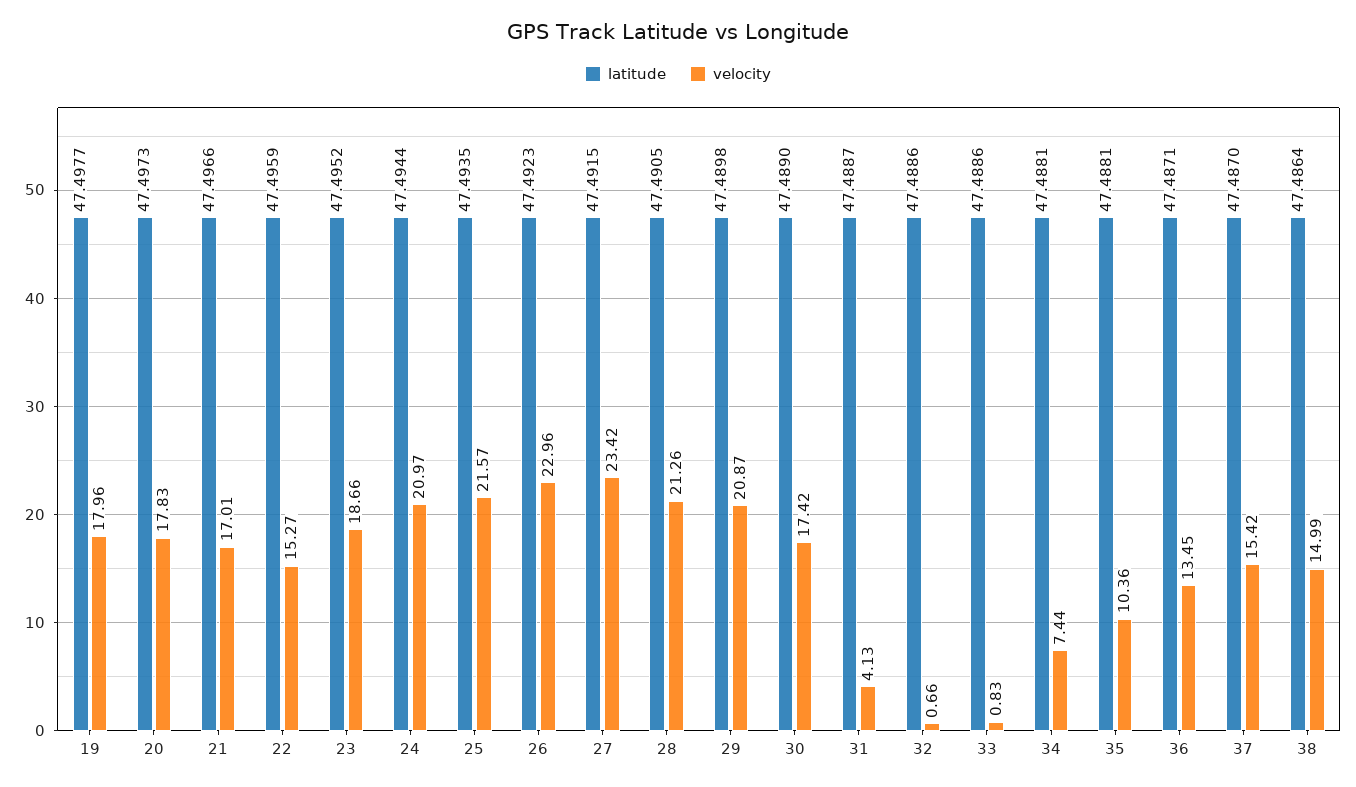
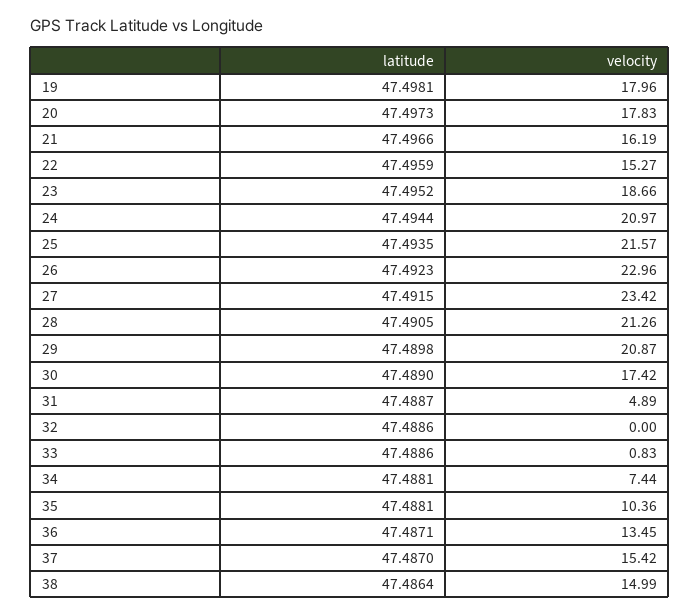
latitude, 19: 47.4977 -> 47.4981
velocity, 21: 17.01 -> 16.19
velocity, 31: 4.13 -> 4.89
velocity, 32: 0.66 -> 0

